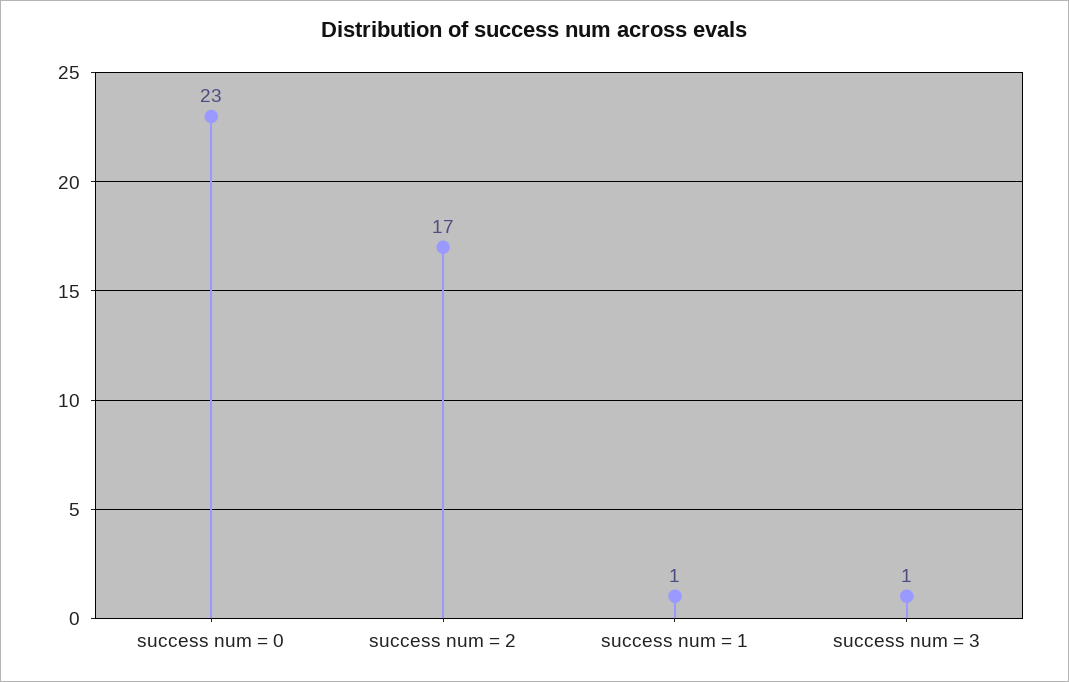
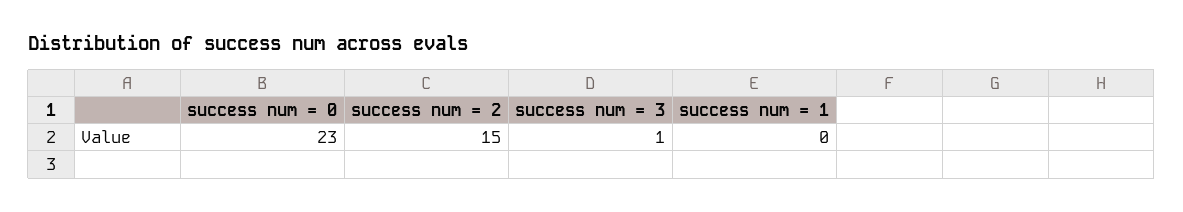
success num = 2: 17 -> 15
success num = 1: 1 -> 0

